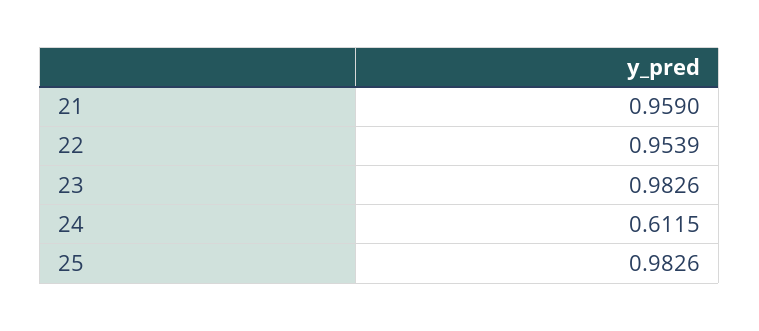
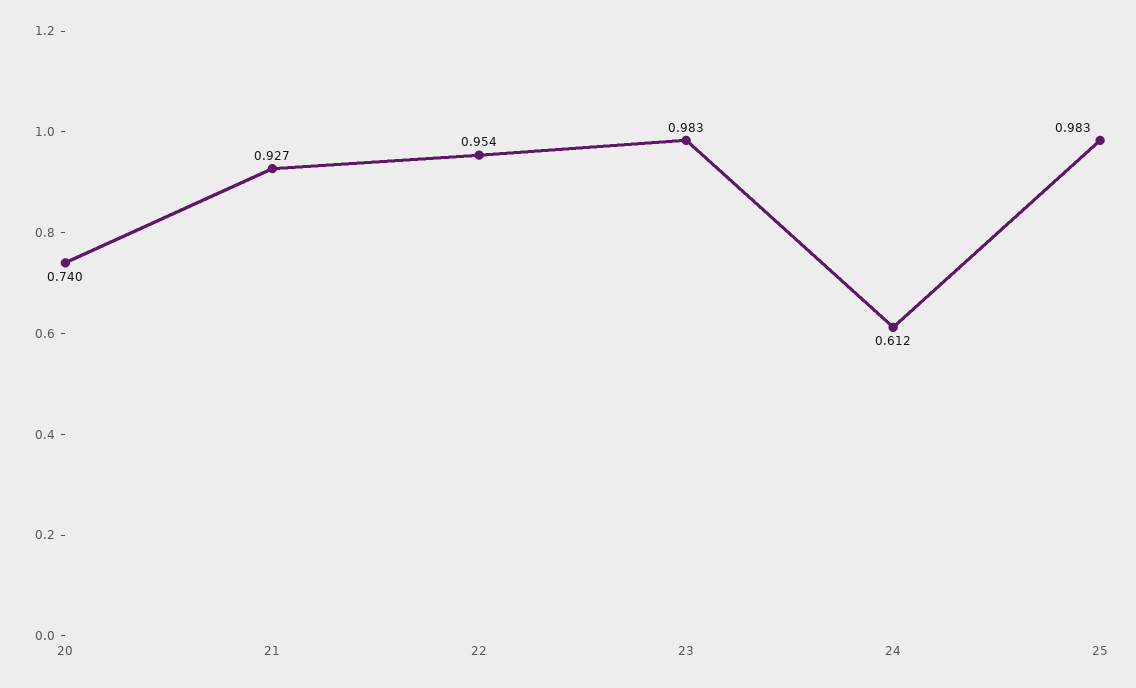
21: 0.959 -> 0.927
20: none -> 0.74

